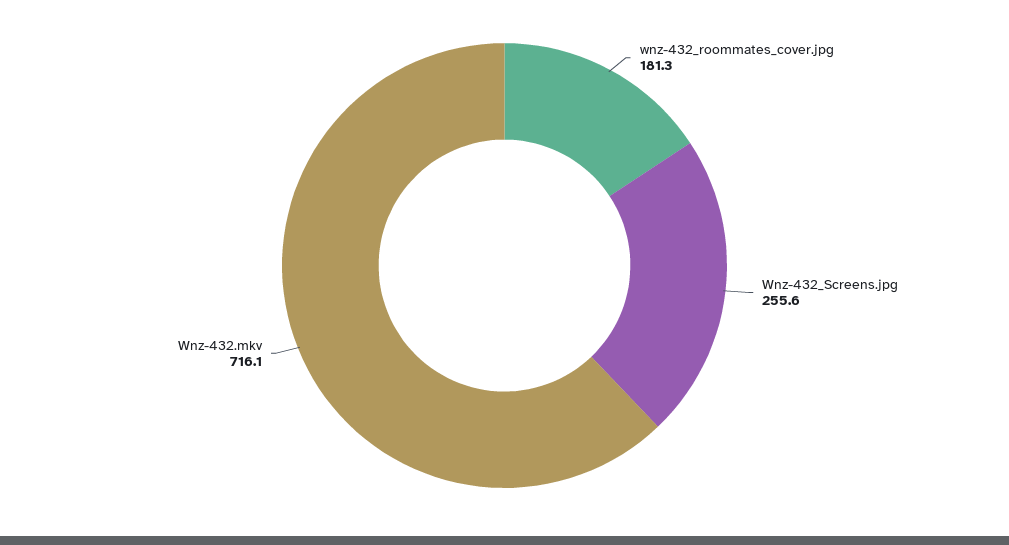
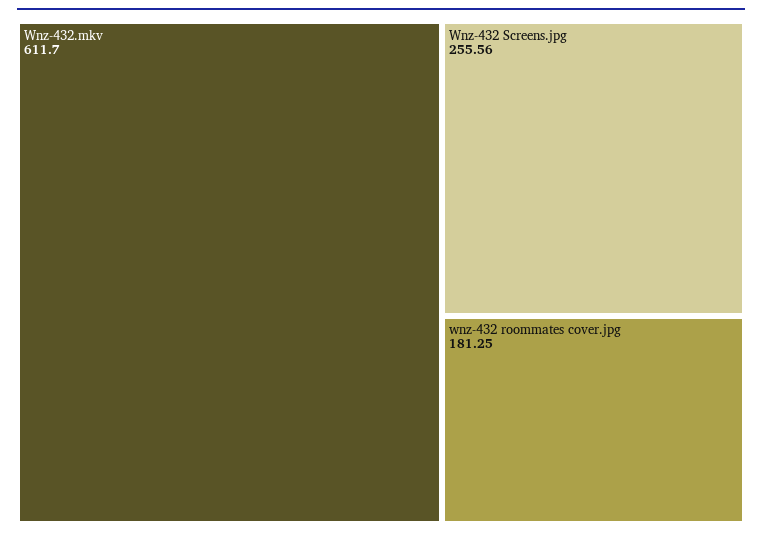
Wnz-432.mkv: 716.1 -> 611.7

